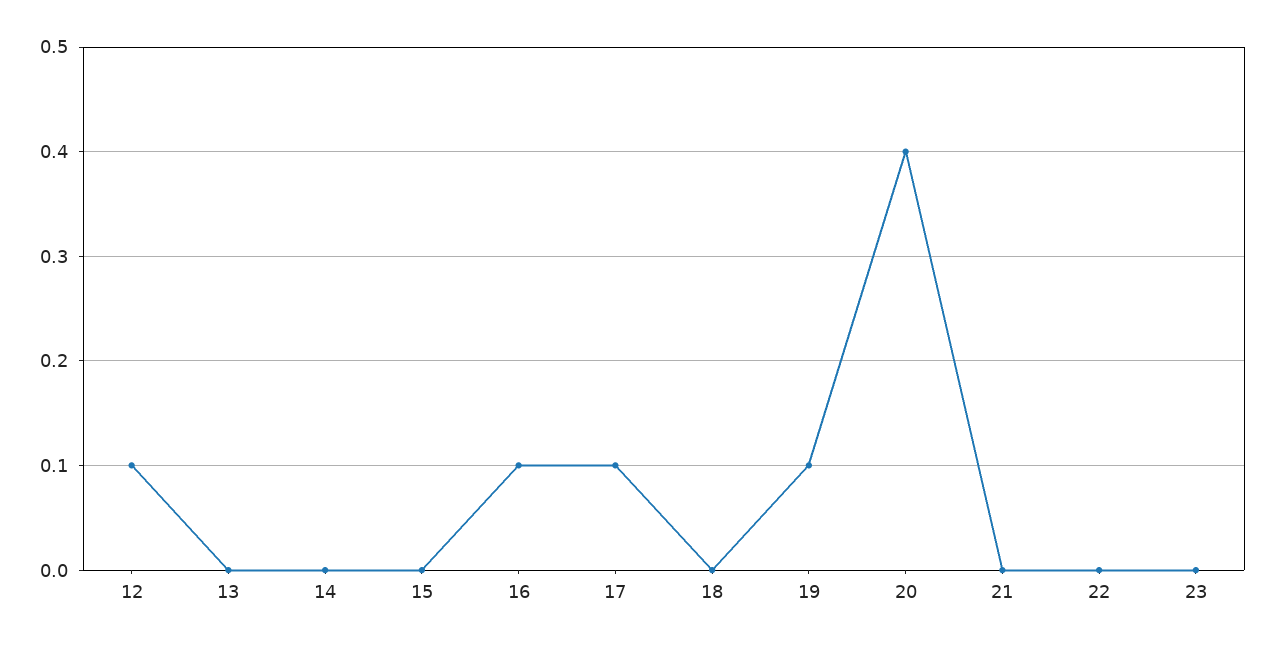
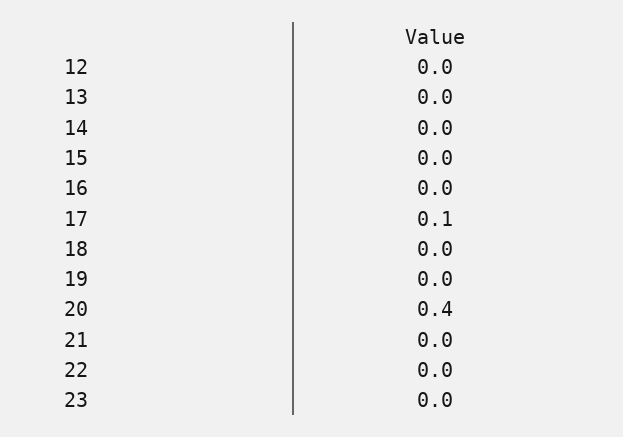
12: 0.1 -> 0
16: 0.1 -> 0
19: 0.1 -> 0

